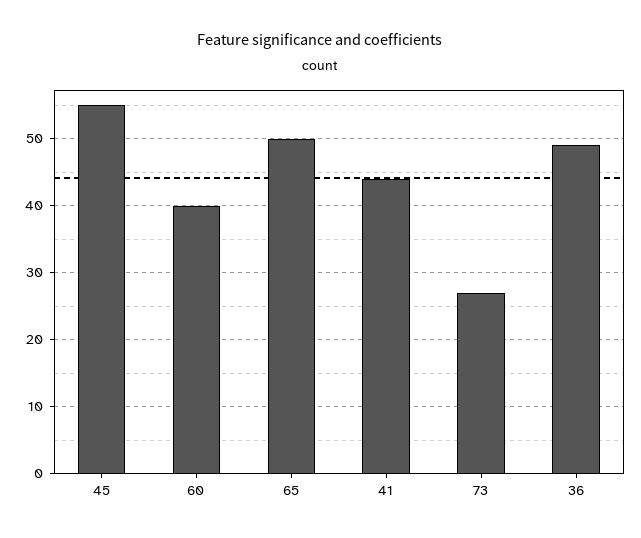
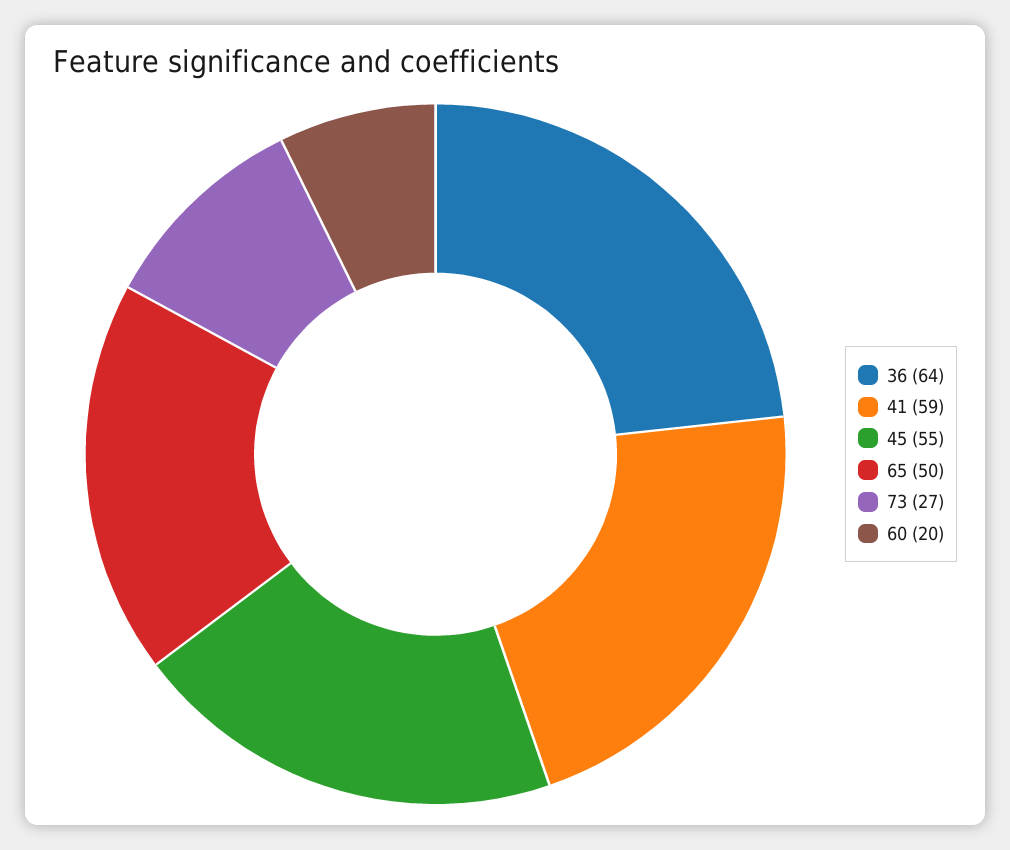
60: 40 -> 20
41: 44 -> 59
36: 49 -> 64

